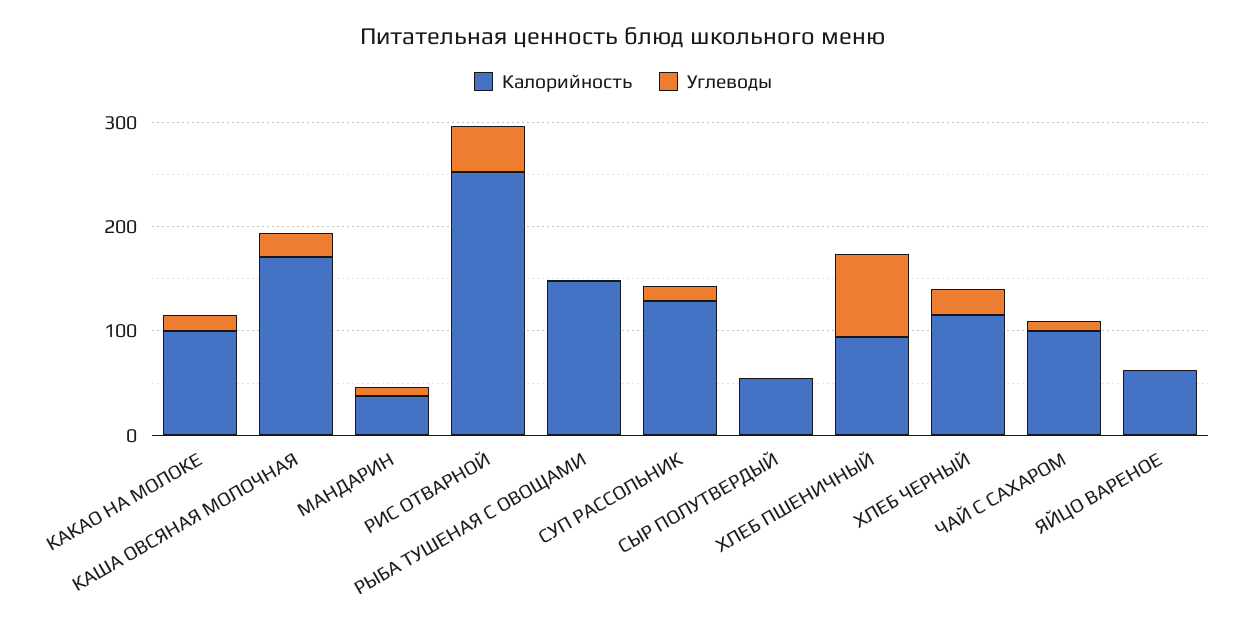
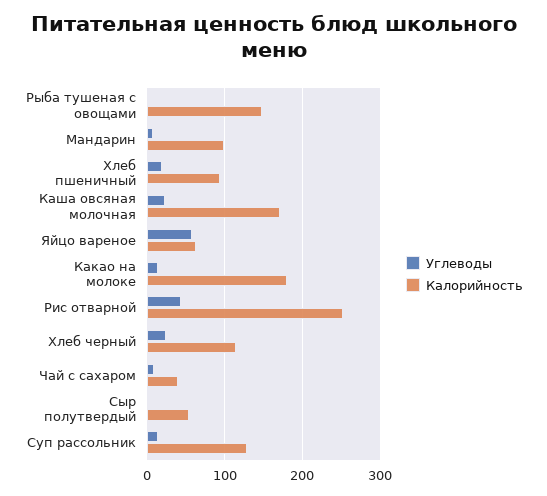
Калорийность, КАКАО НА МОЛОКЕ: 100 -> 180
Калорийность, МАНДАРИН: 40 -> 100
Углеводы, ХЛЕБ ПШЕНИЧНЫЙ: 80 -> 20
Калорийность, ЧАЙ С САХАРОМ: 100 -> 40
Углеводы, ЯЙЦО ВАРЕНОЕ: 0 -> 60

